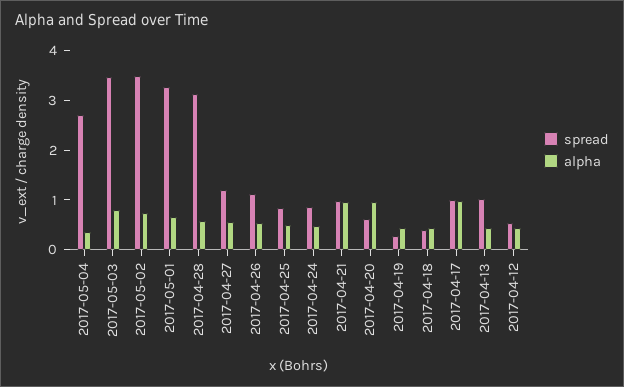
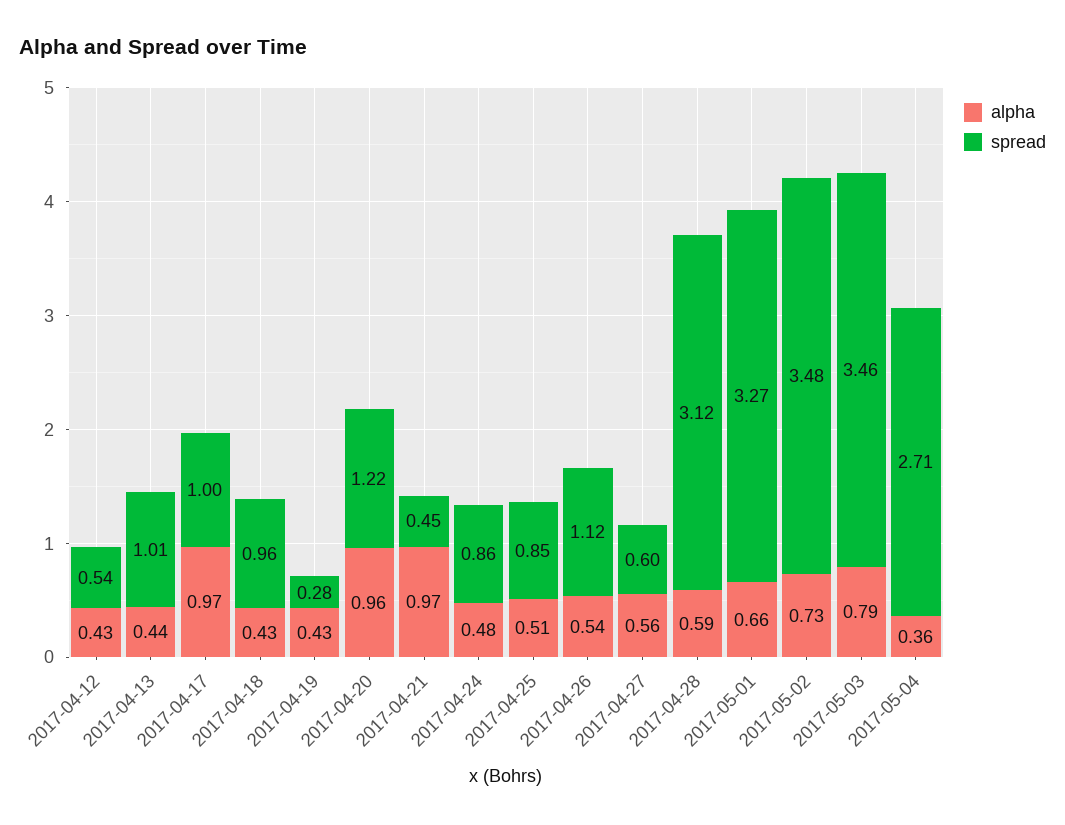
spread, 2017-04-27: 1.2 -> 0.6
spread, 2017-04-21: 1 -> 0.45
spread, 2017-04-20: 0.6 -> 1.22
spread, 2017-04-18: 0.4 -> 0.96

